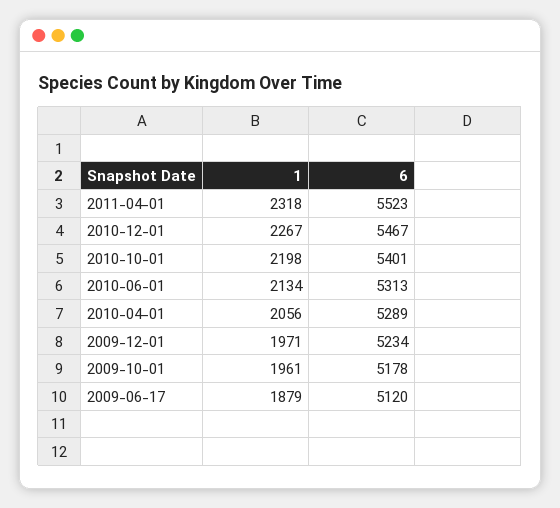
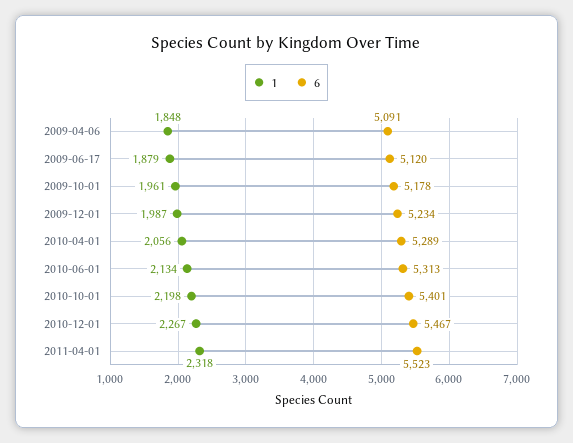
1, 2009-12-01: 1971 -> 1987
1, 2009-04-06: none -> 1848
6, 2009-04-06: none -> 5091

